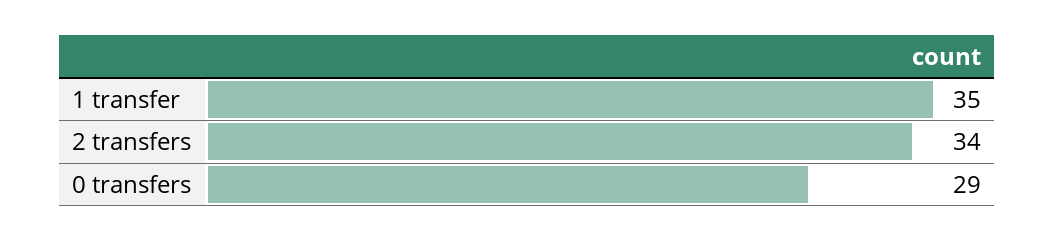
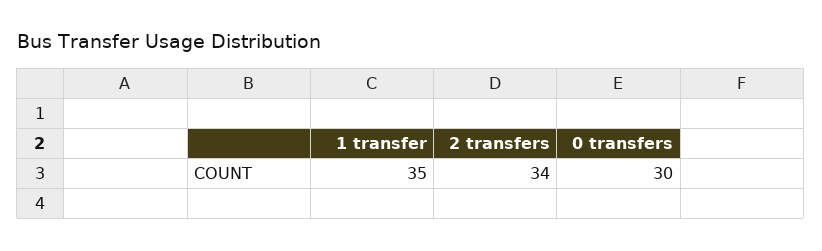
0 transfers: 29 -> 30

